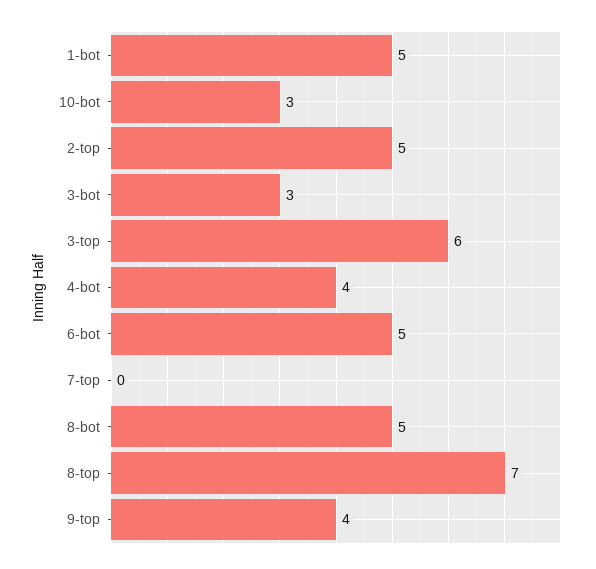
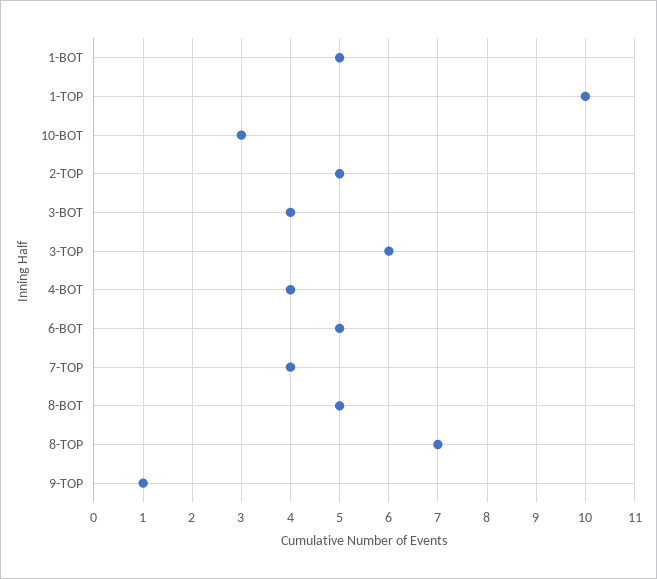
3-bot: 3 -> 4
7-top: 0 -> 4
9-top: 4 -> 1
1-TOP: none -> 10

